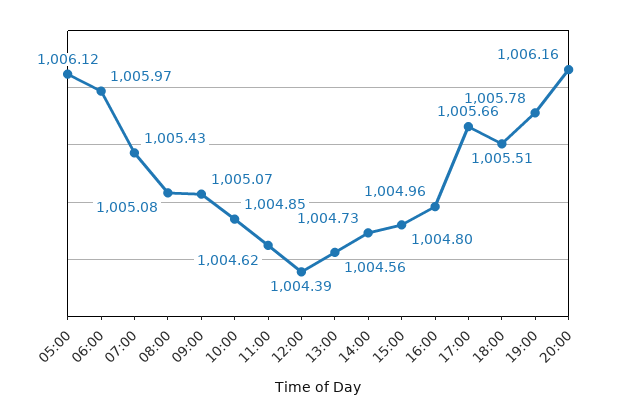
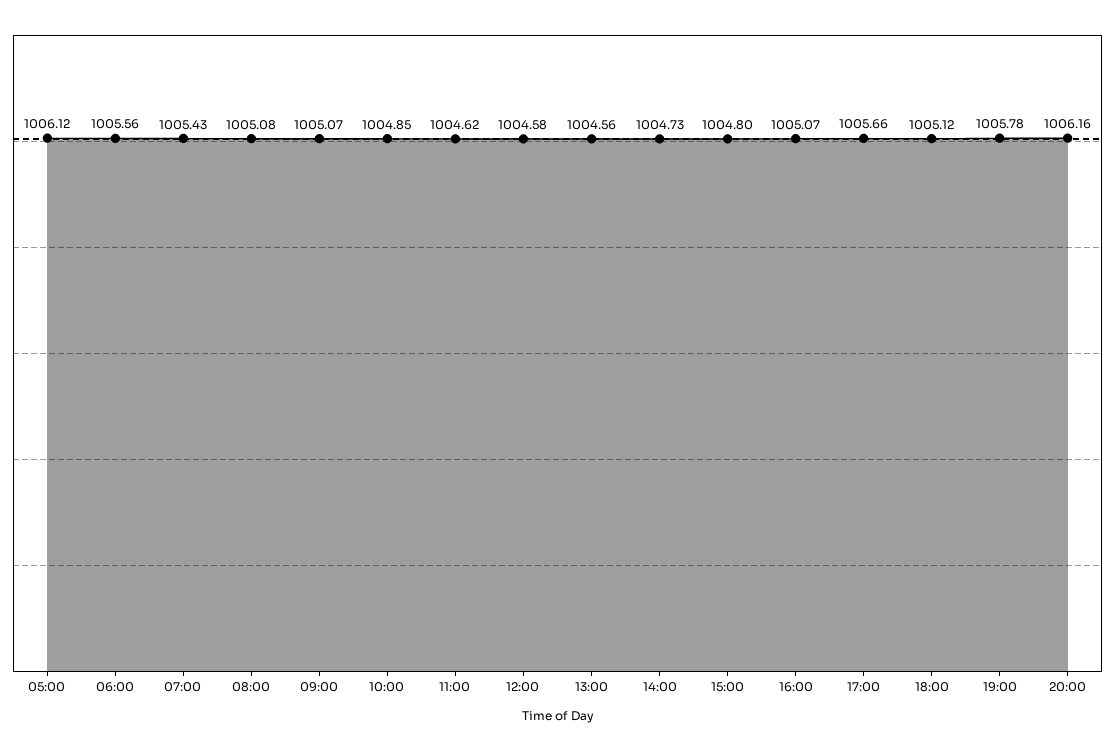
06:00: 1005.97 -> 1005.56
12:00: 1004.39 -> 1004.58
16:00: 1004.96 -> 1005.07
18:00: 1005.51 -> 1005.12

